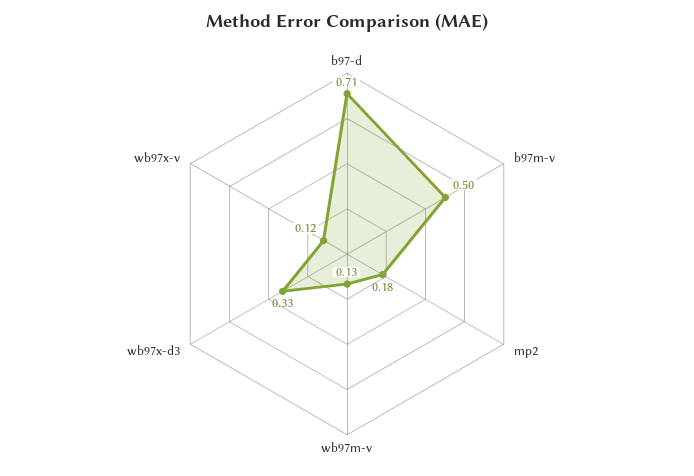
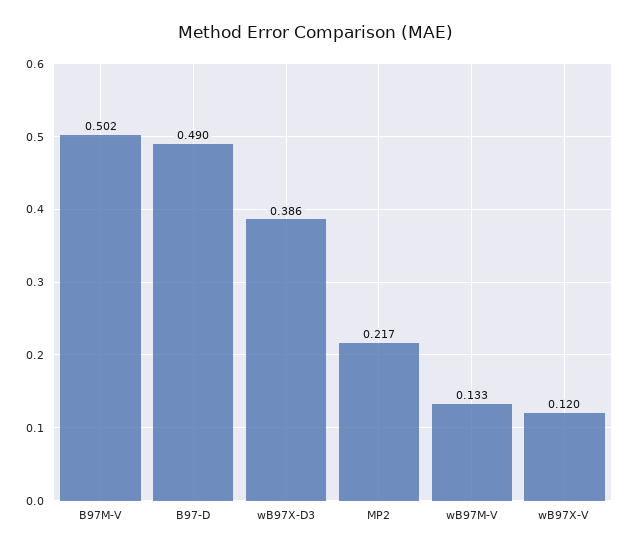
b97-d: 0.71 -> 0.49
mp2: 0.18 -> 0.217
wb97x-d3: 0.33 -> 0.386

